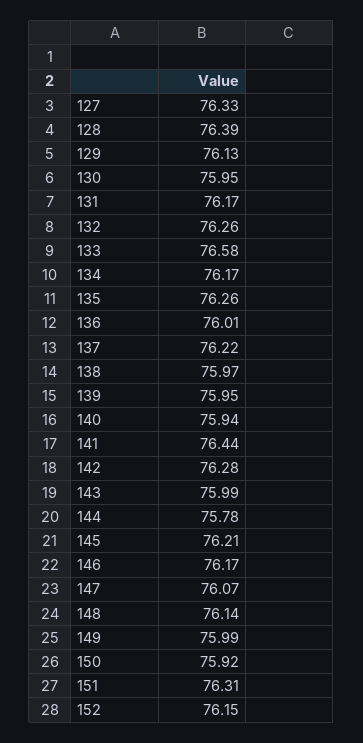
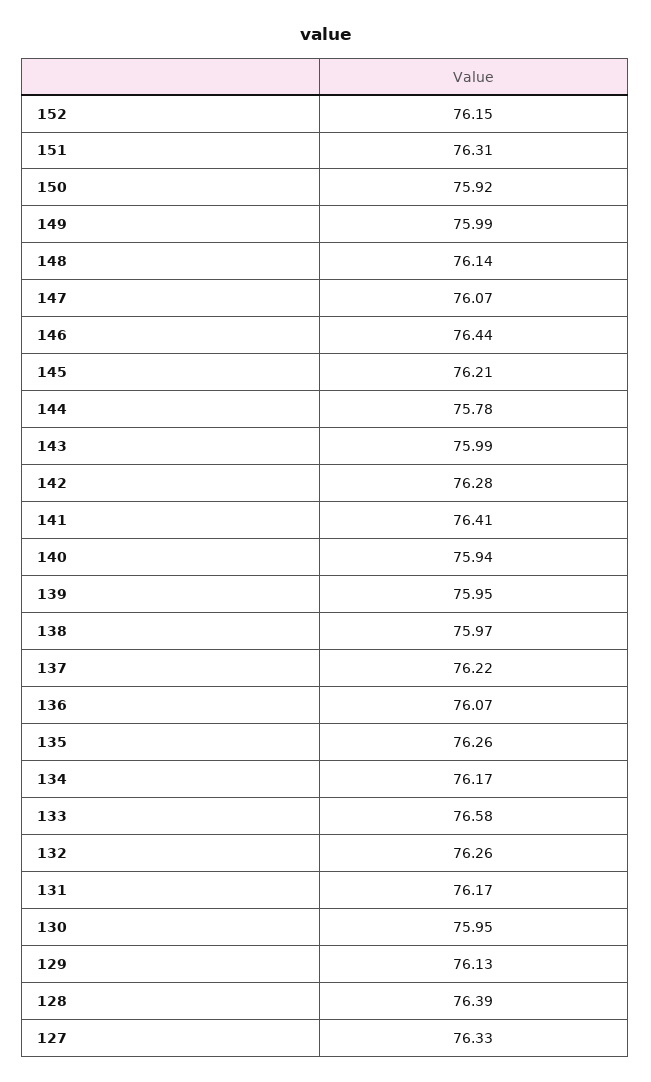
136: 76.01 -> 76.07
141: 76.44 -> 76.41
146: 76.17 -> 76.44

